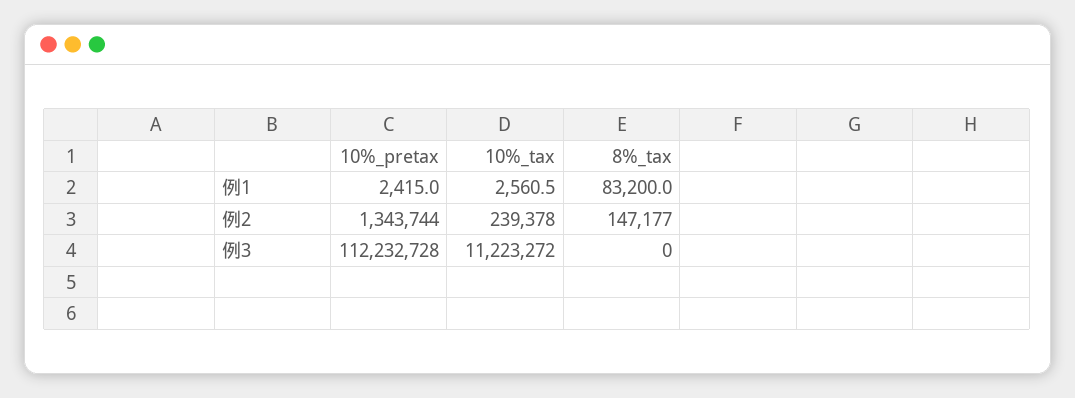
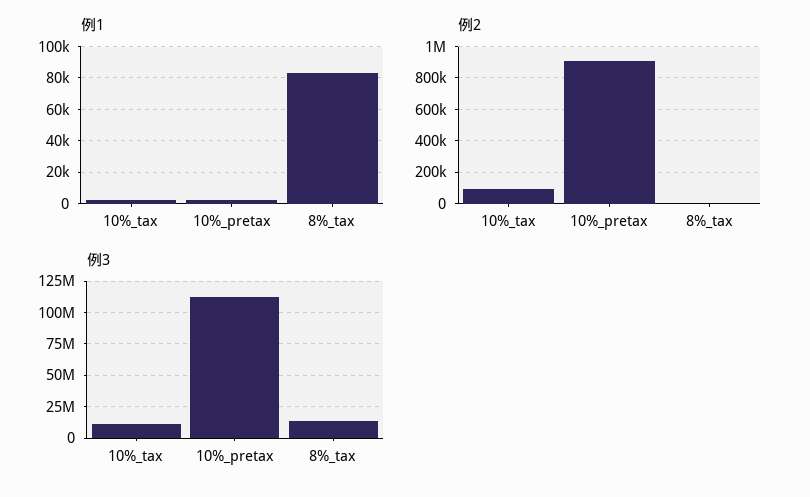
例2, 10%_pretax: 1343744 -> 900000
例2, 10%_tax: 239378 -> 100000
例2, 8%_tax: 147177 -> 0
例3, 8%_tax: 0 -> 15000000

